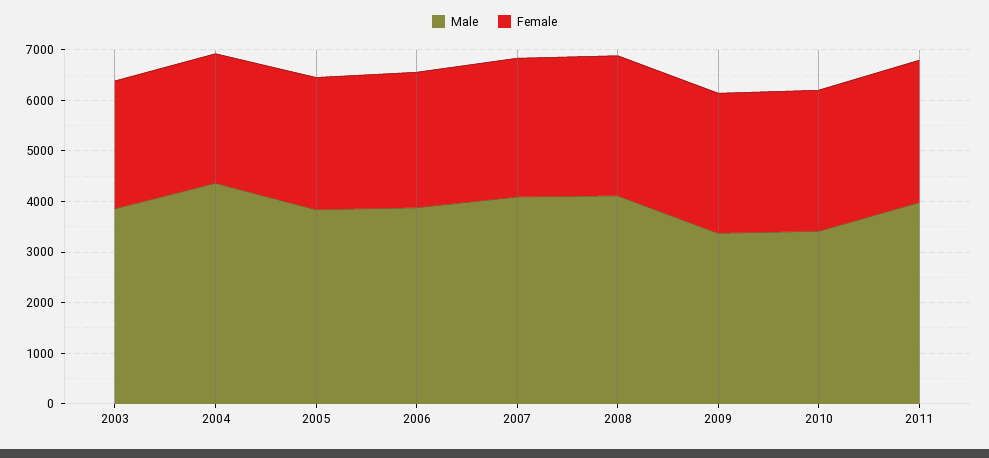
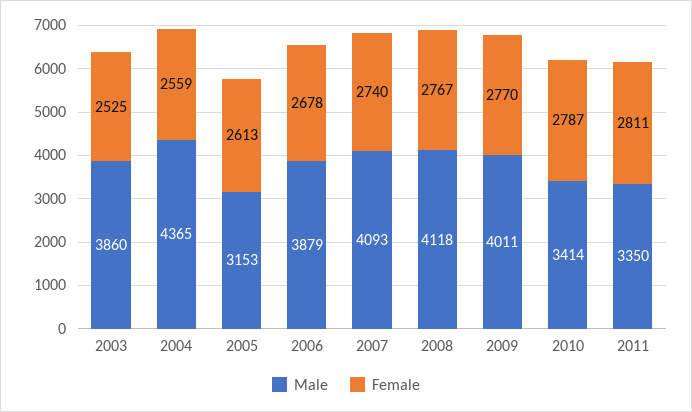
Male, 2005: 3800 -> 3153
Male, 2009: 3400 -> 4011
Male, 2011: 4000 -> 3350

